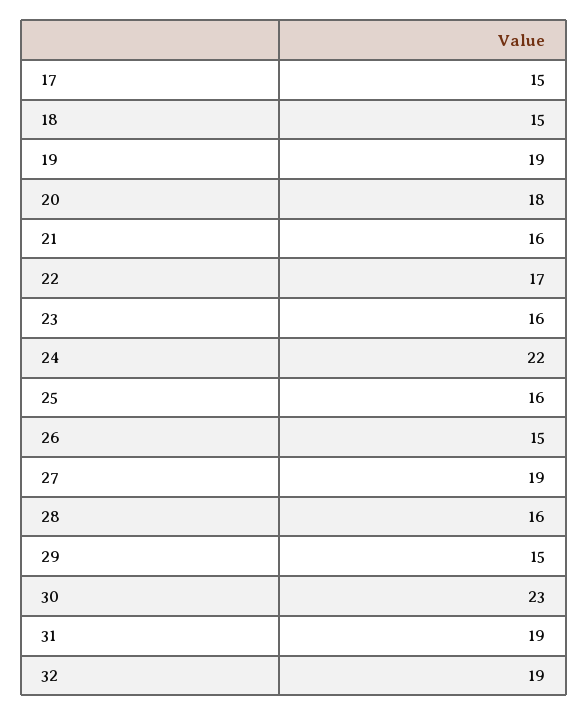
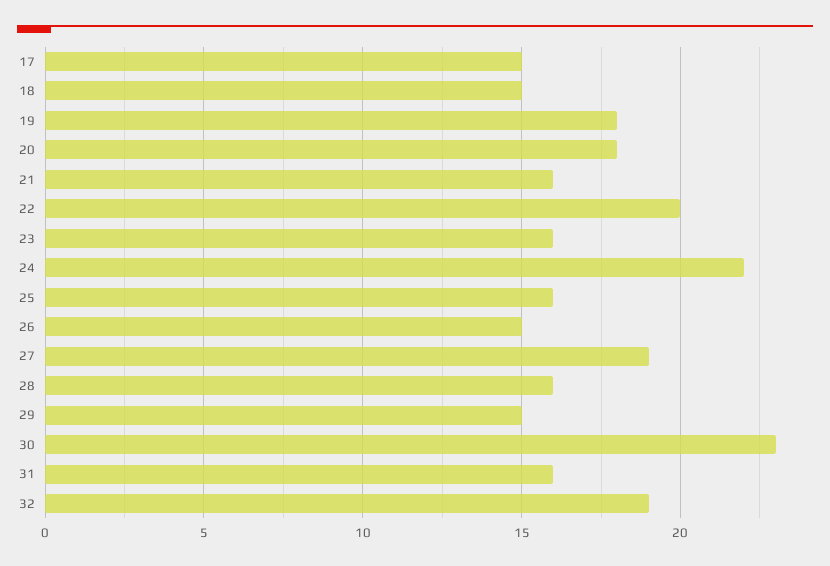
19: 19 -> 18
22: 17 -> 20
31: 19 -> 16

